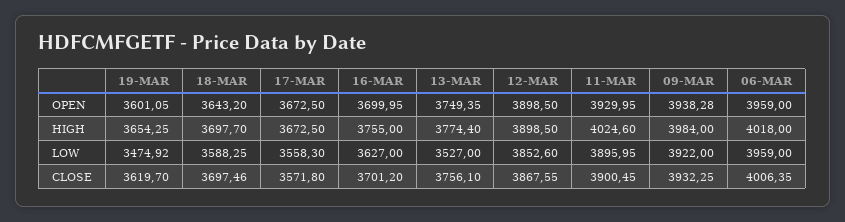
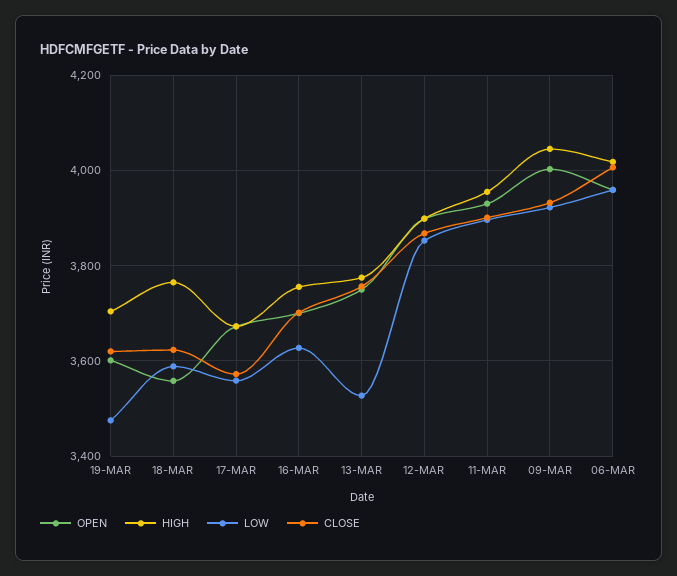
OPEN, 18-MAR: 3643.2 -> 3560
OPEN, 09-MAR: 3938.28 -> 4000
HIGH, 19-MAR: 3654.25 -> 3700
HIGH, 18-MAR: 3697.7 -> 3760
HIGH, 11-MAR: 4024.6 -> 3960
HIGH, 09-MAR: 3984 -> 4040
CLOSE, 18-MAR: 3697.46 -> 3620

